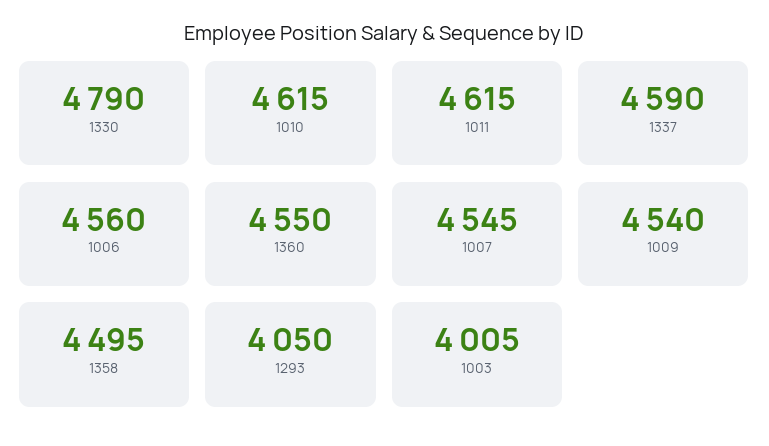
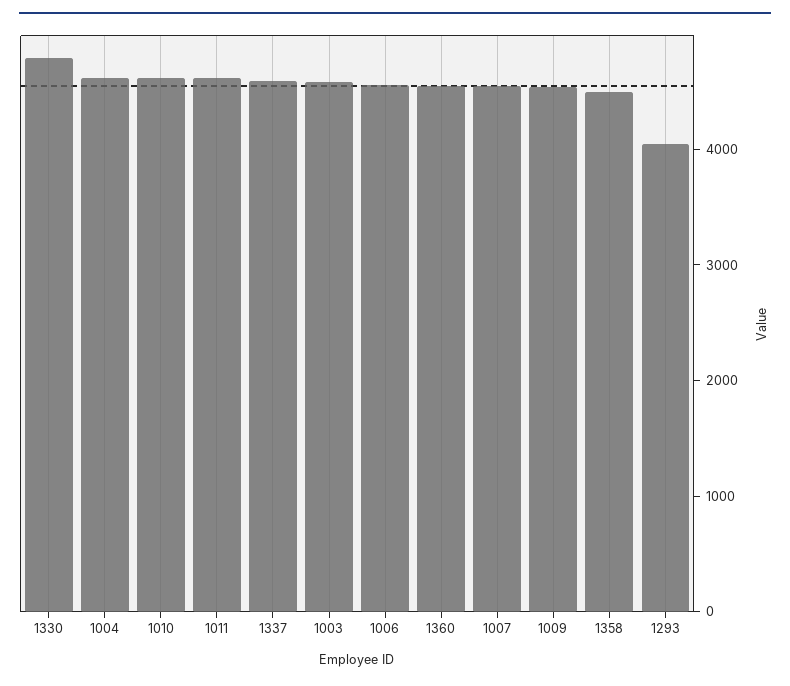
1003: 4005 -> 4600
1004: none -> 4600

